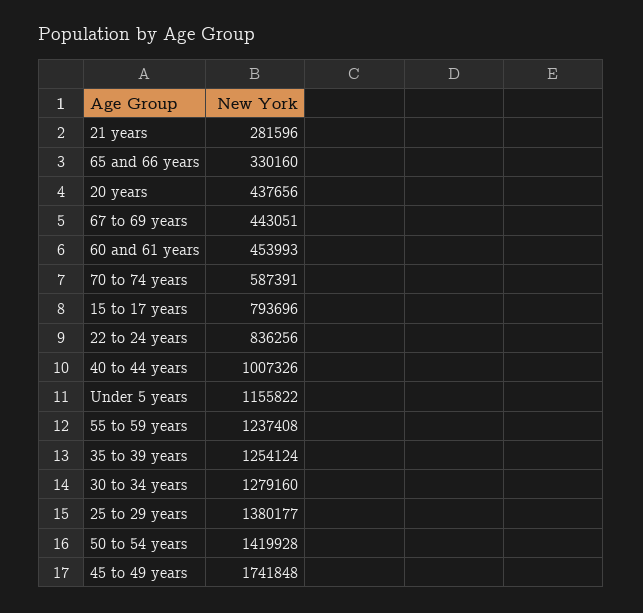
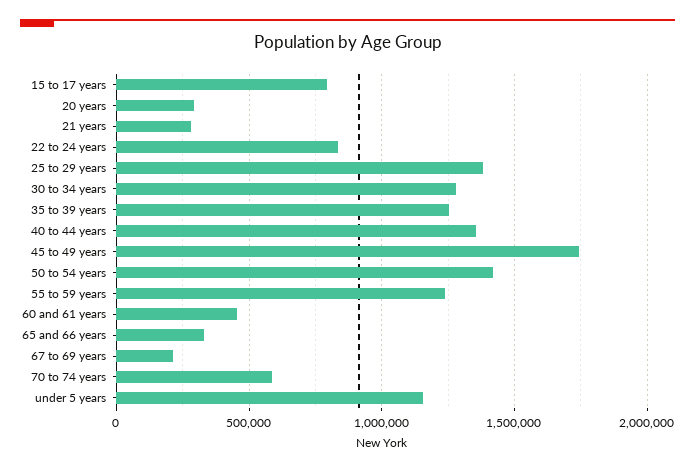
20 years: 437656 -> 300000
67 to 69 years: 443051 -> 200000
40 to 44 years: 1007326 -> 1350000

